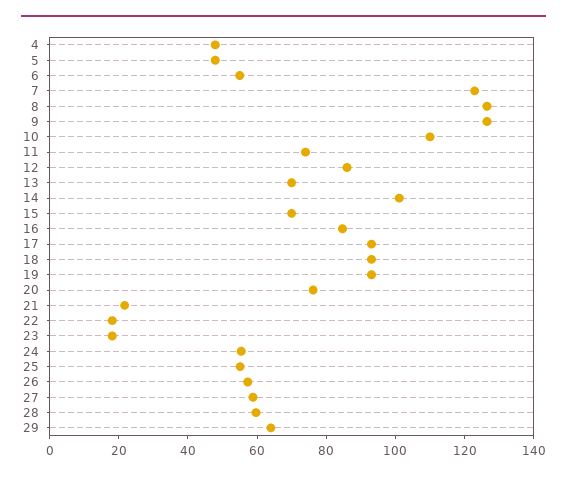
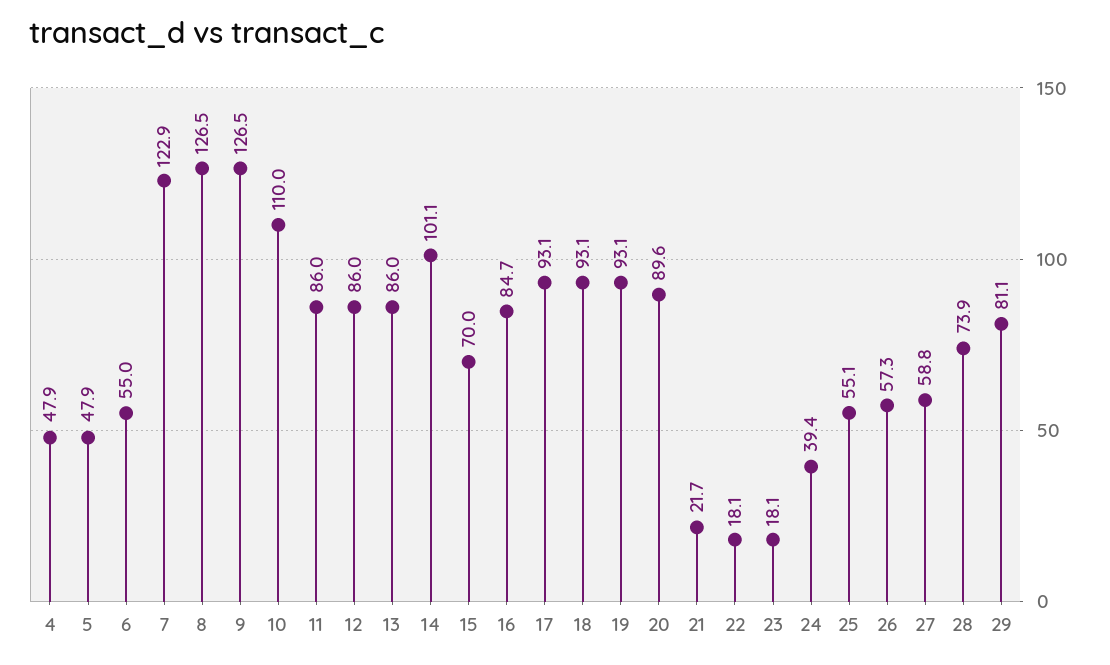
11: 75 -> 86
13: 70 -> 86
20: 75 -> 89.6
24: 55 -> 39.4
28: 60 -> 73.9
29: 65 -> 81.1

